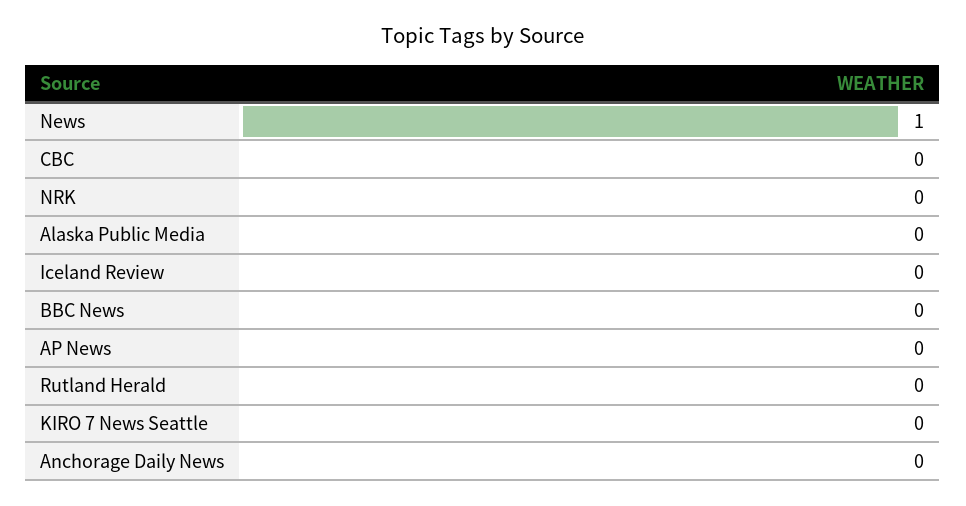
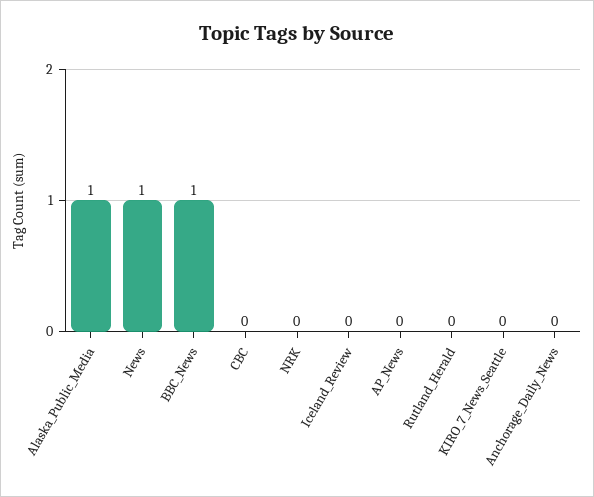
Alaska Public Media: 0 -> 1
BBC News: 0 -> 1

